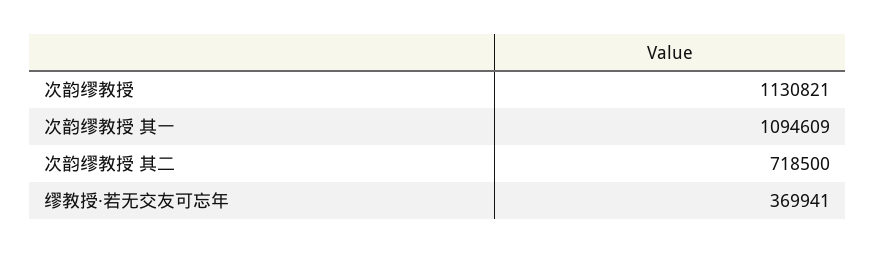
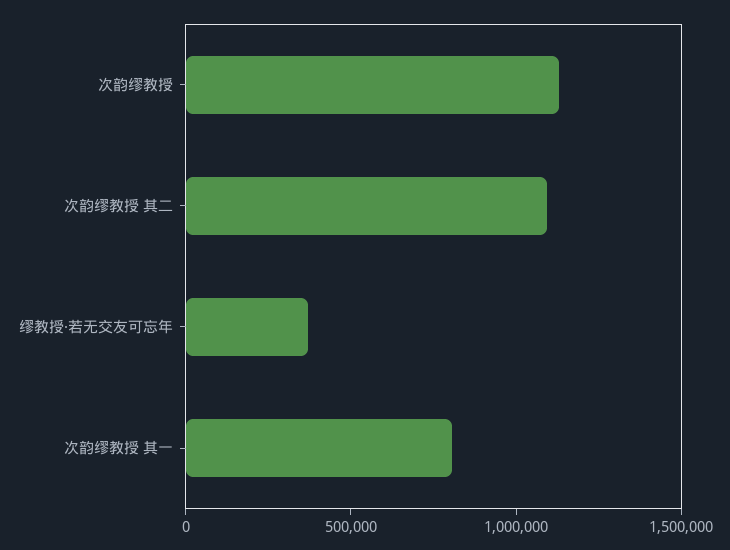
次韵缪教授 其一: 1094609 -> 800000
次韵缪教授 其二: 718500 -> 1100000

